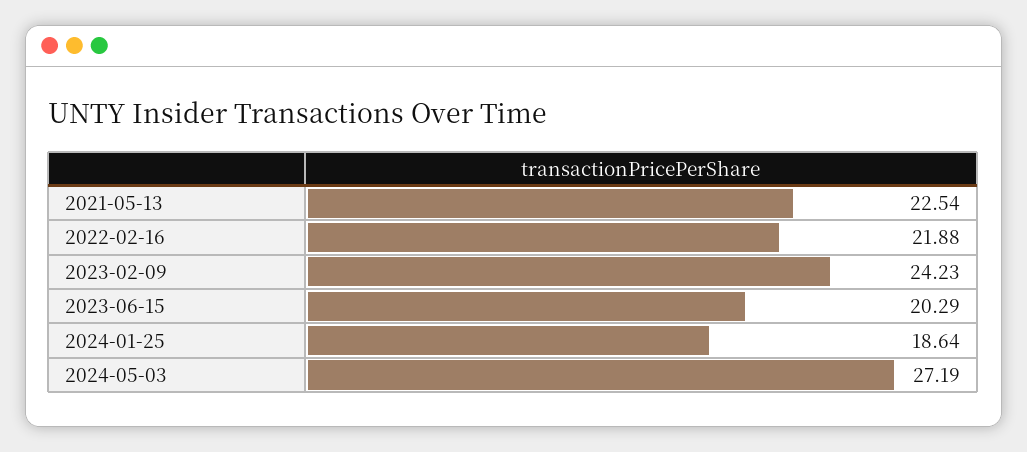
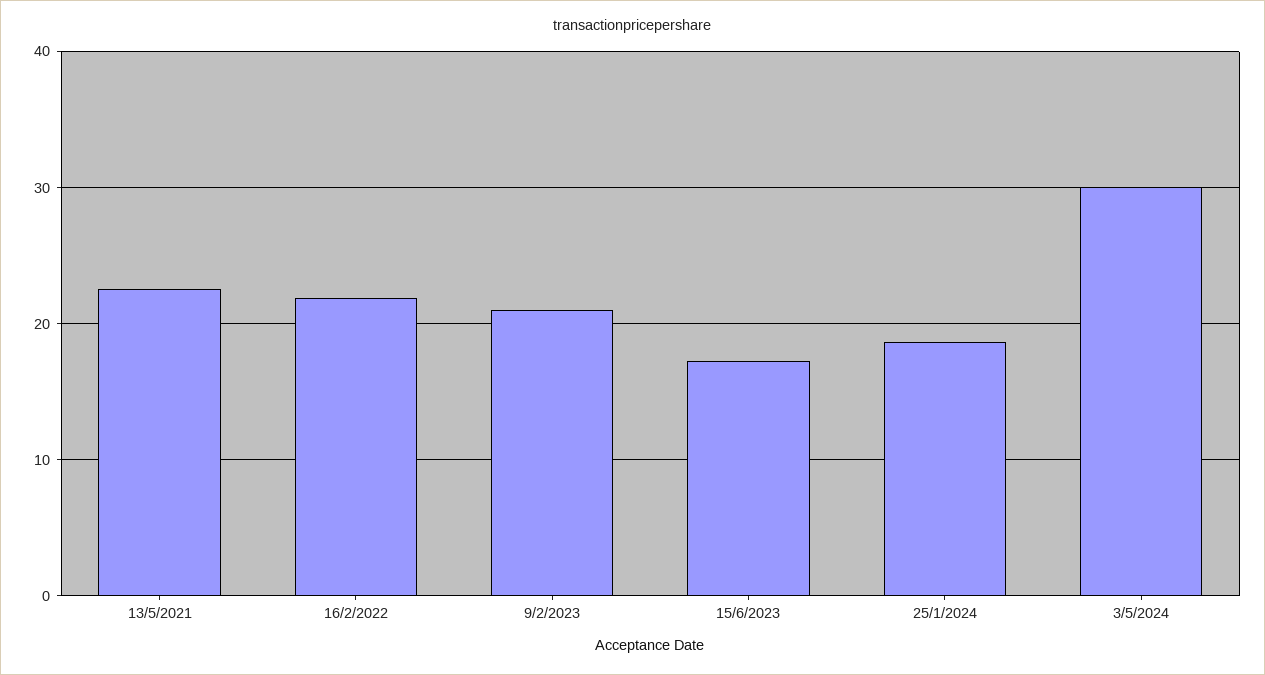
2023-02-09: 24.23 -> 21
2023-06-15: 20.29 -> 17
2024-05-03: 27.19 -> 30

